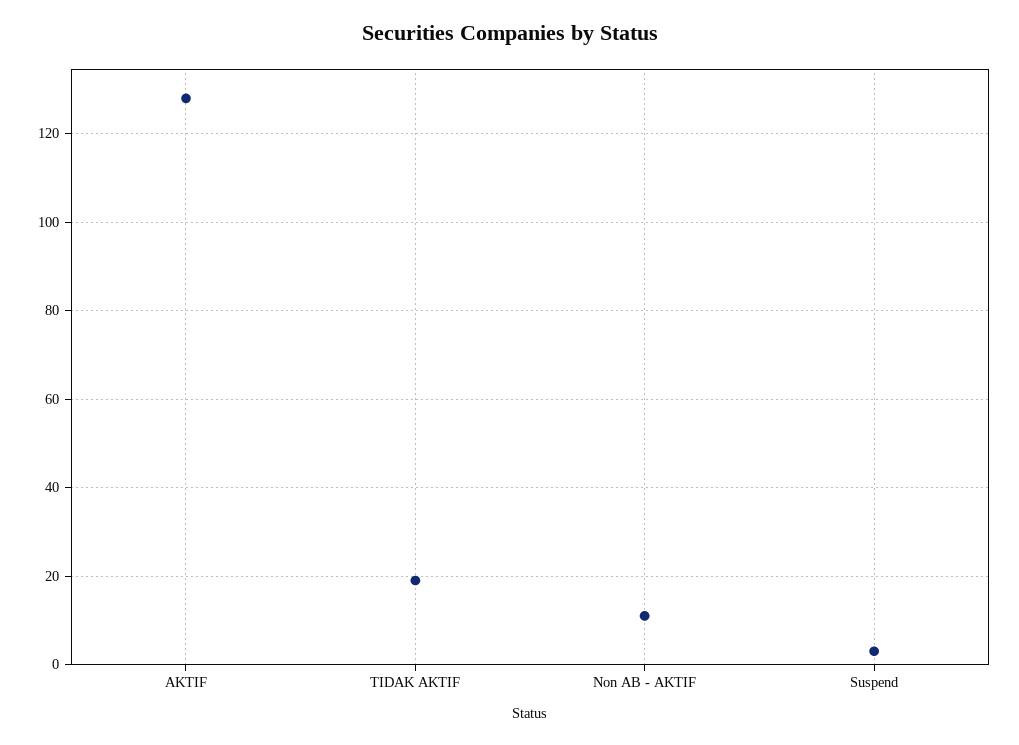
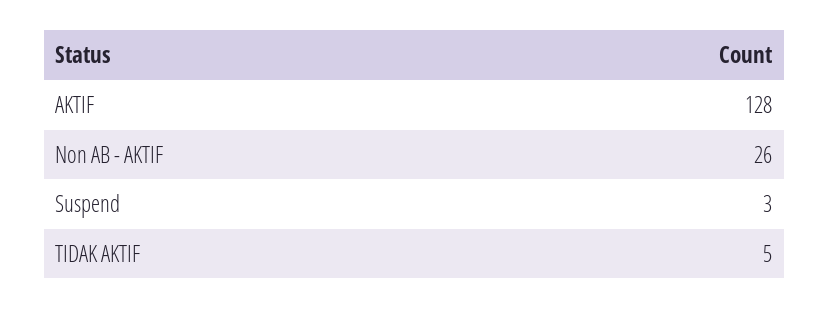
TIDAK AKTIF: 20 -> 5
Non AB - AKTIF: 10 -> 26

